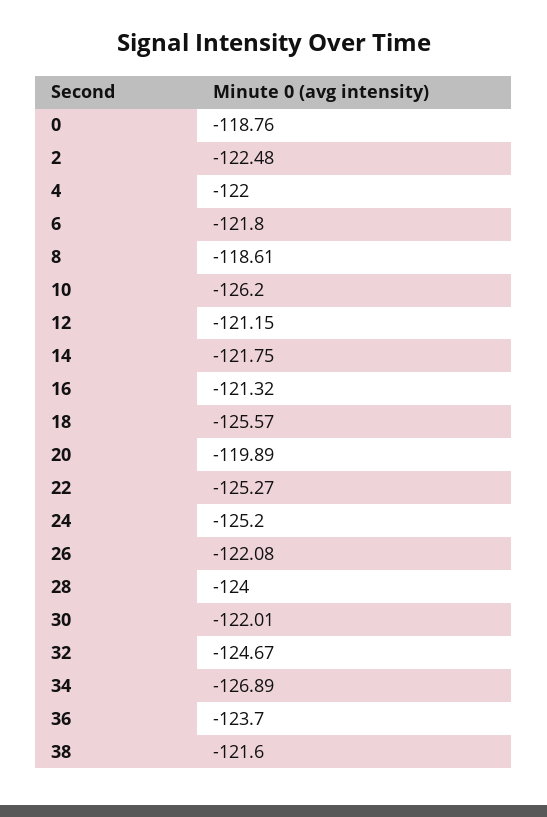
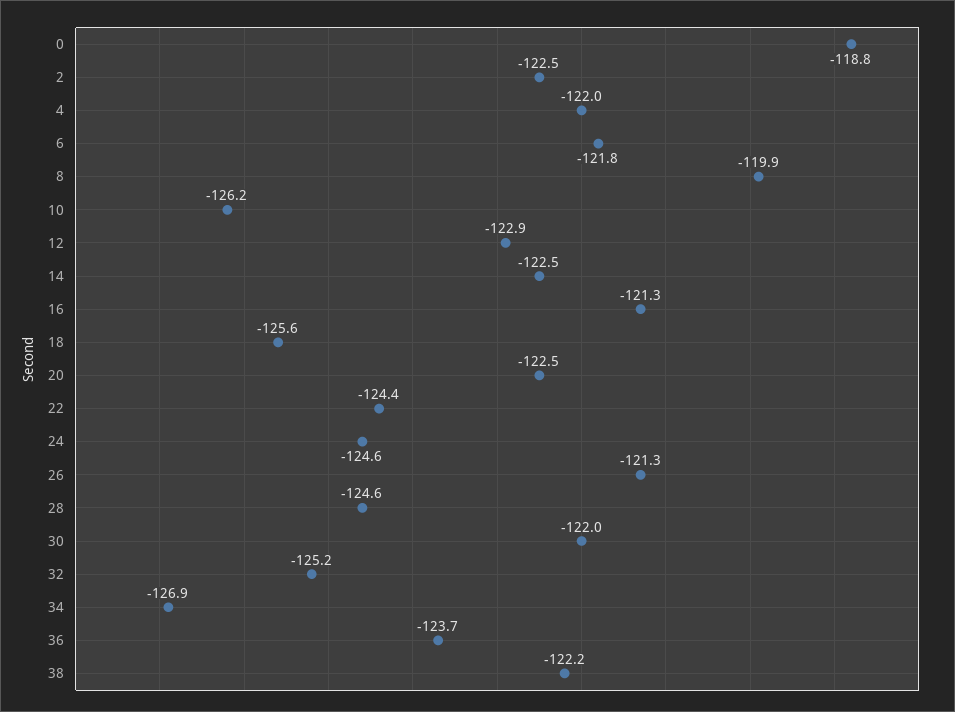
8: -118.61 -> -119.9
12: -121.15 -> -122.9
14: -121.75 -> -122.5
20: -119.89 -> -122.5
22: -125.27 -> -124.4
24: -125.2 -> -124.6
26: -122.08 -> -121.3
28: -124 -> -124.6
32: -124.67 -> -125.2
38: -121.6 -> -122.2

